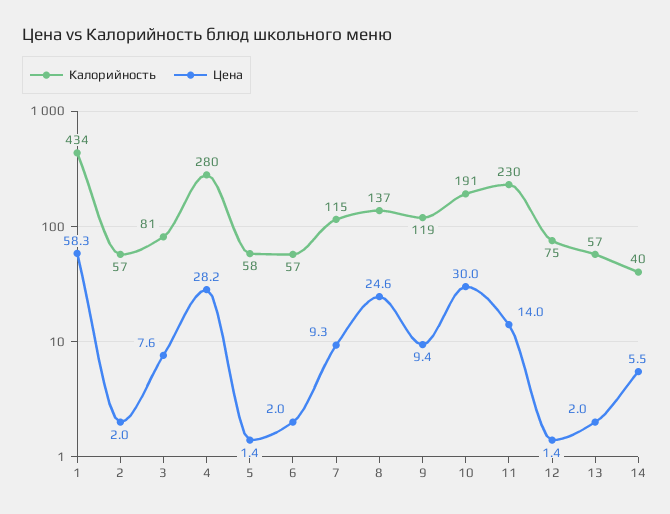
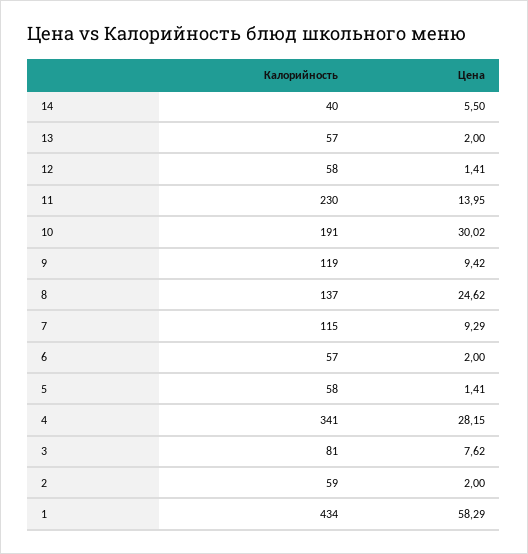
Калорийность, 2: 57 -> 59
Калорийность, 4: 280 -> 341
Калорийность, 12: 75 -> 58

